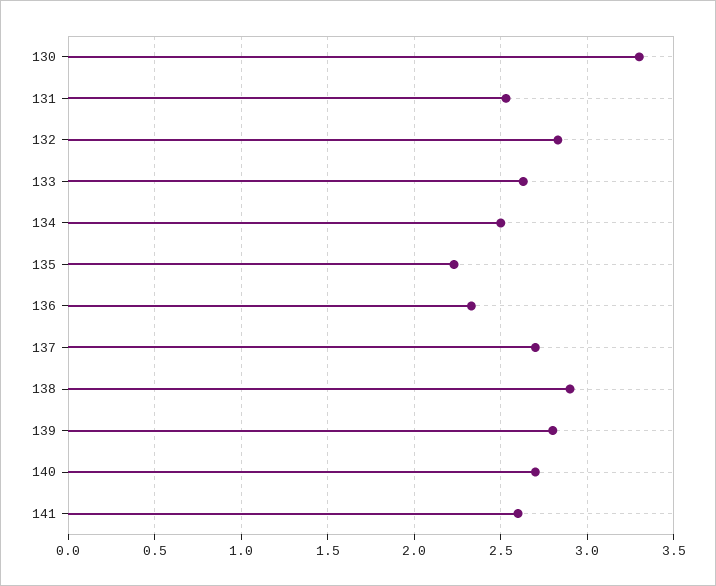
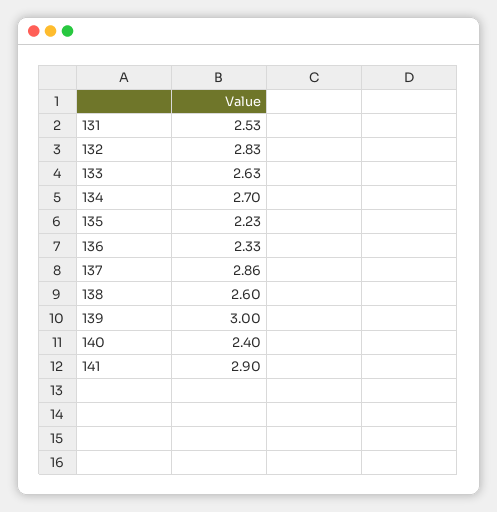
130: 3.3 -> none
134: 2.5 -> 2.7
137: 2.7 -> 2.86
138: 2.9 -> 2.6
139: 2.8 -> 3
140: 2.7 -> 2.4
141: 2.6 -> 2.9

